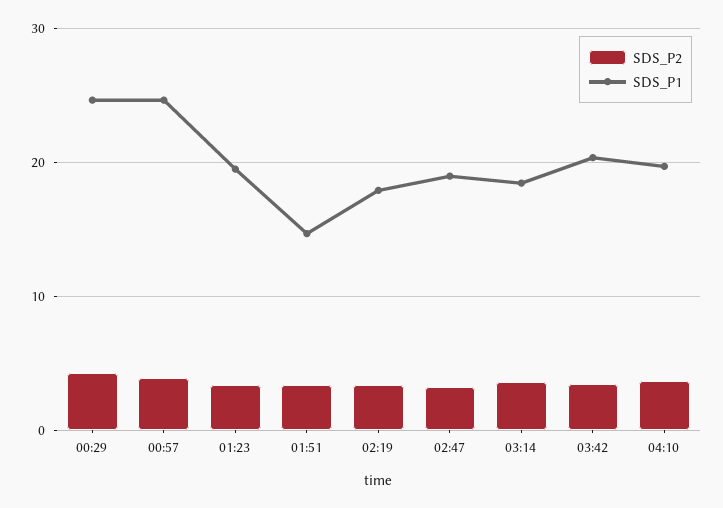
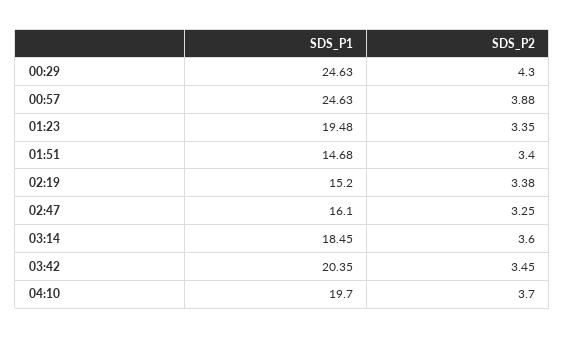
SDS_P1, 02:19: 18 -> 15.2
SDS_P1, 02:47: 19 -> 16.1

